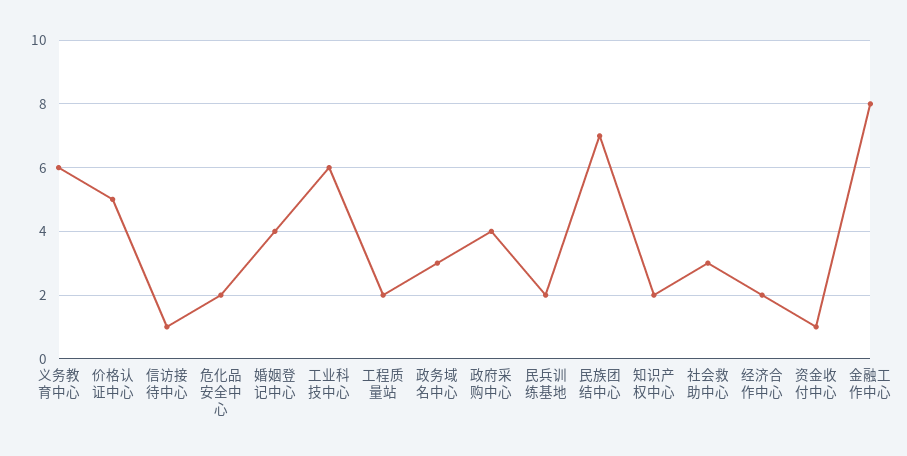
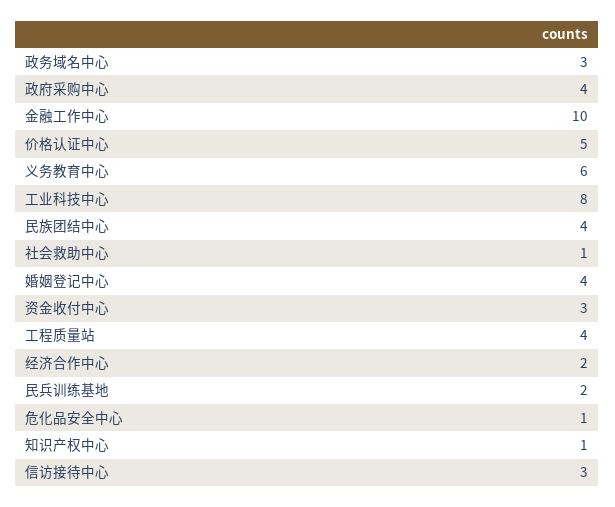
信访接待中心: 1 -> 3
危化品安全中心: 2 -> 1
工业科技中心: 6 -> 8
工程质量站: 2 -> 4
民族团结中心: 7 -> 4
知识产权中心: 2 -> 1
社会救助中心: 3 -> 1
资金收付中心: 1 -> 3
金融工作中心: 8 -> 10

